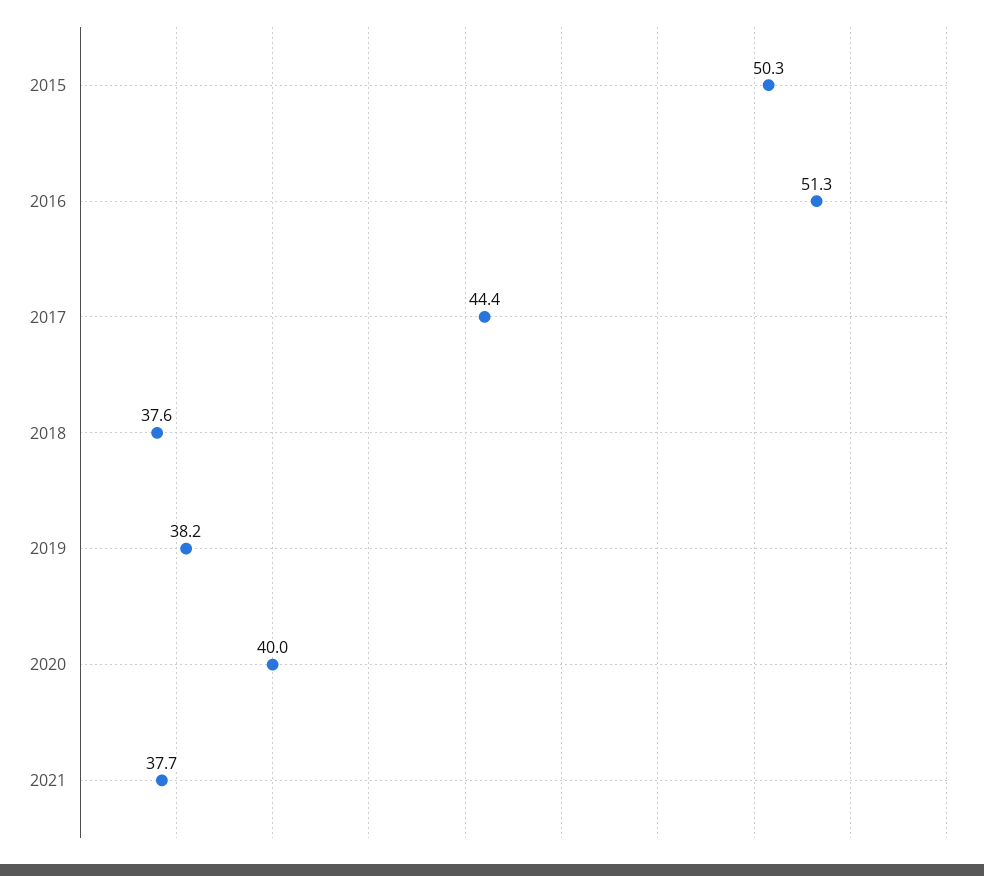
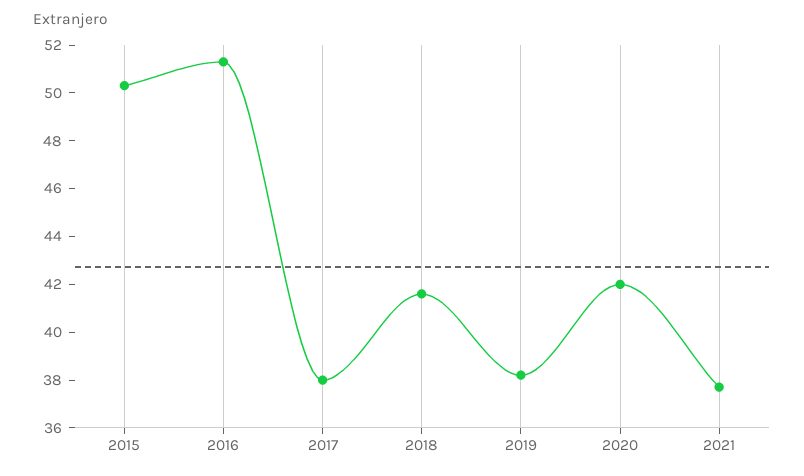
2017: 44.4 -> 38
2018: 37.6 -> 41.5
2020: 40 -> 42

